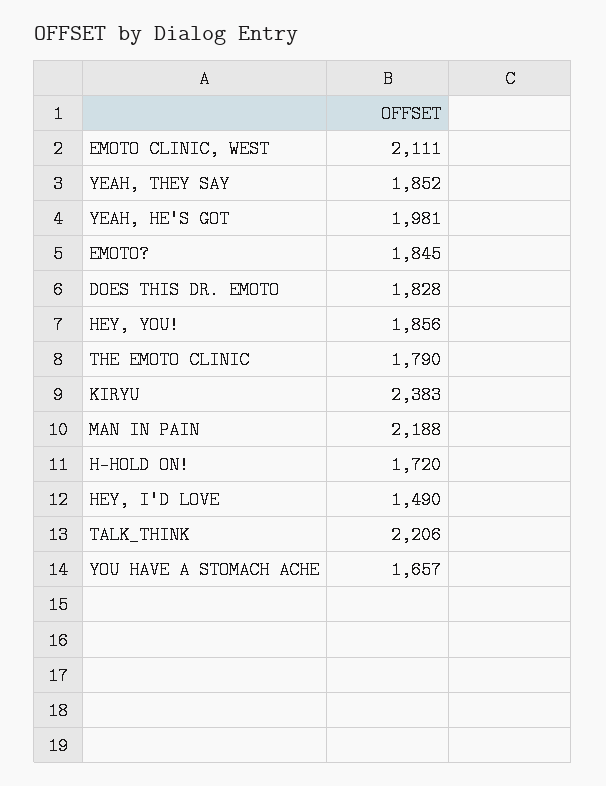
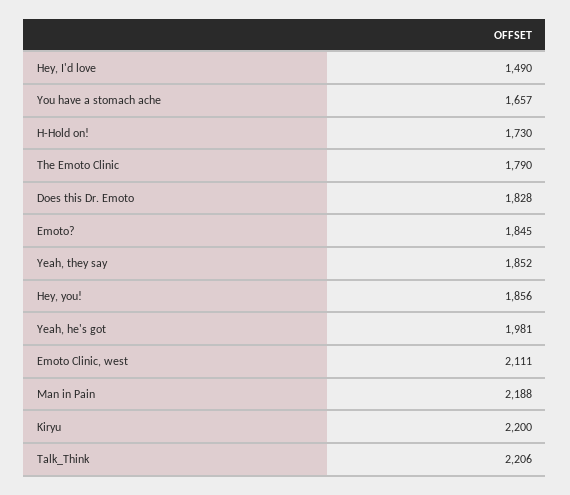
KIRYU: 2383 -> 2200
H-HOLD ON!: 1720 -> 1730

